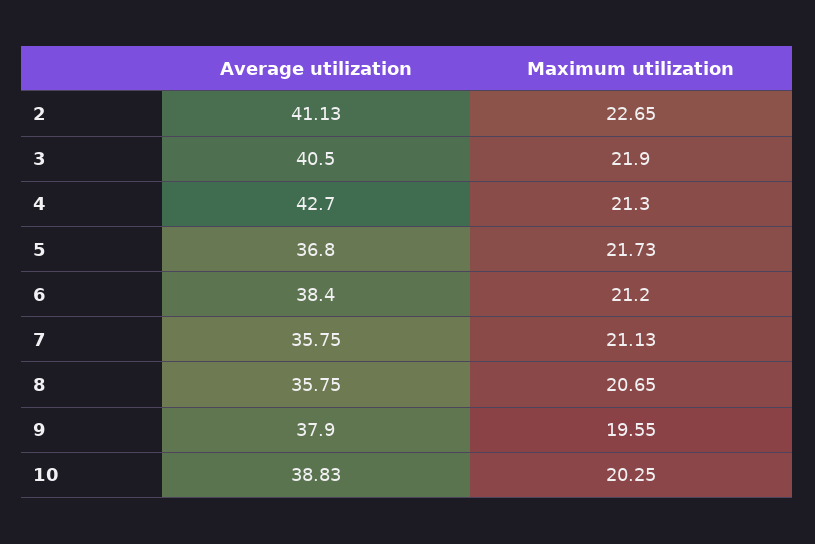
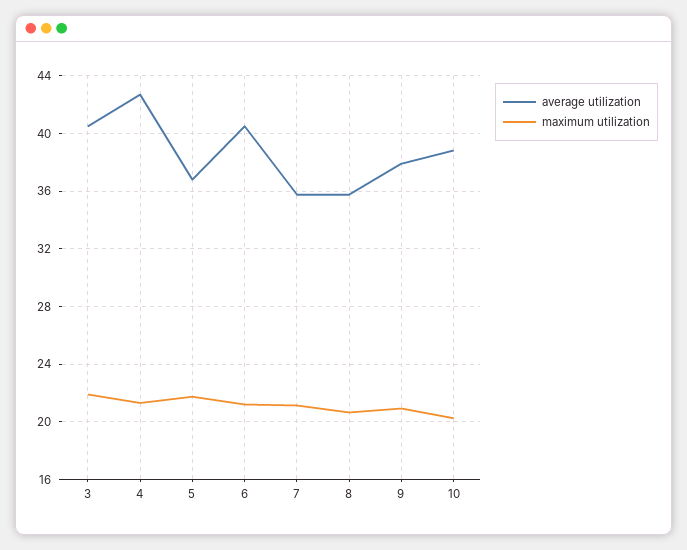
Average utilization, 2: 41.13 -> none
Maximum utilization, 2: 22.65 -> none
Average utilization, 6: 38.4 -> 40.5
Maximum utilization, 9: 19.55 -> 21

